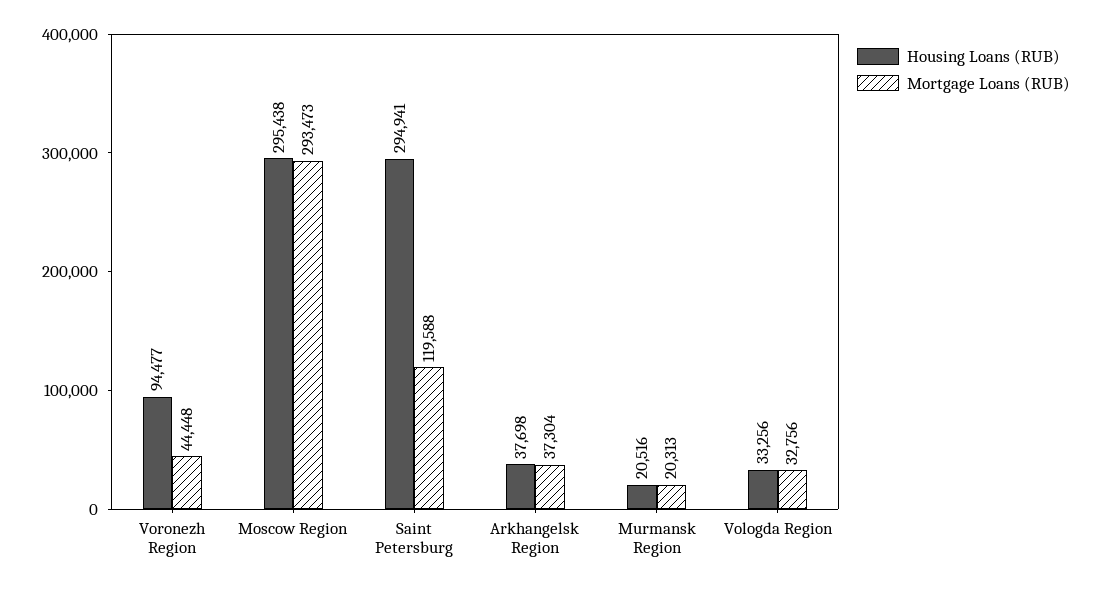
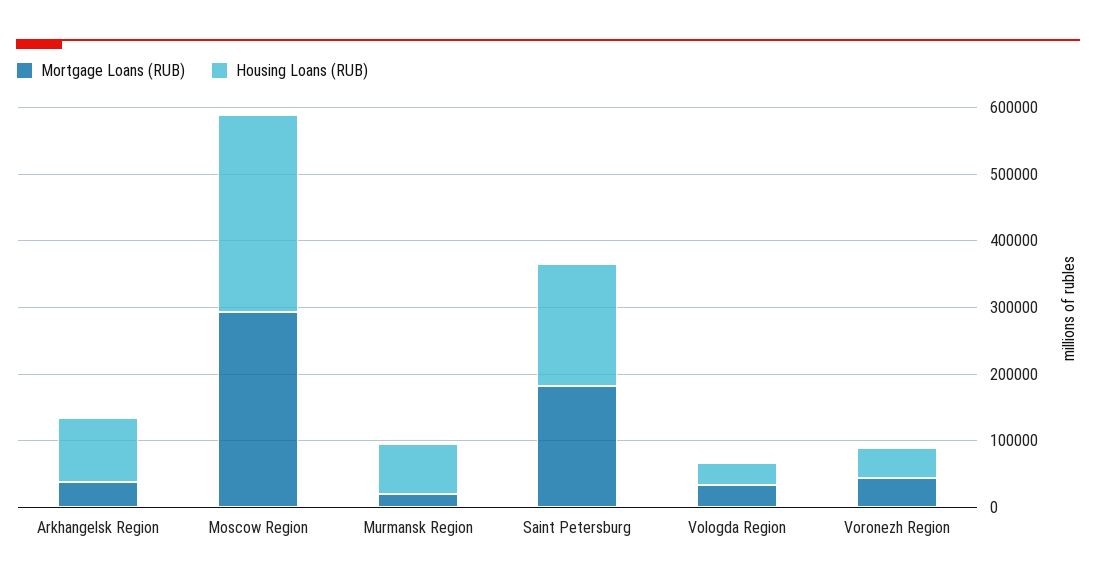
Housing Loans (RUB), Voronezh Region: 94477 -> 40000
Housing Loans (RUB), Saint Petersburg: 294941 -> 180000
Mortgage Loans (RUB), Saint Petersburg: 119588 -> 180000
Housing Loans (RUB), Arkhangelsk Region: 37698 -> 100000
Housing Loans (RUB), Murmansk Region: 20516 -> 80000

